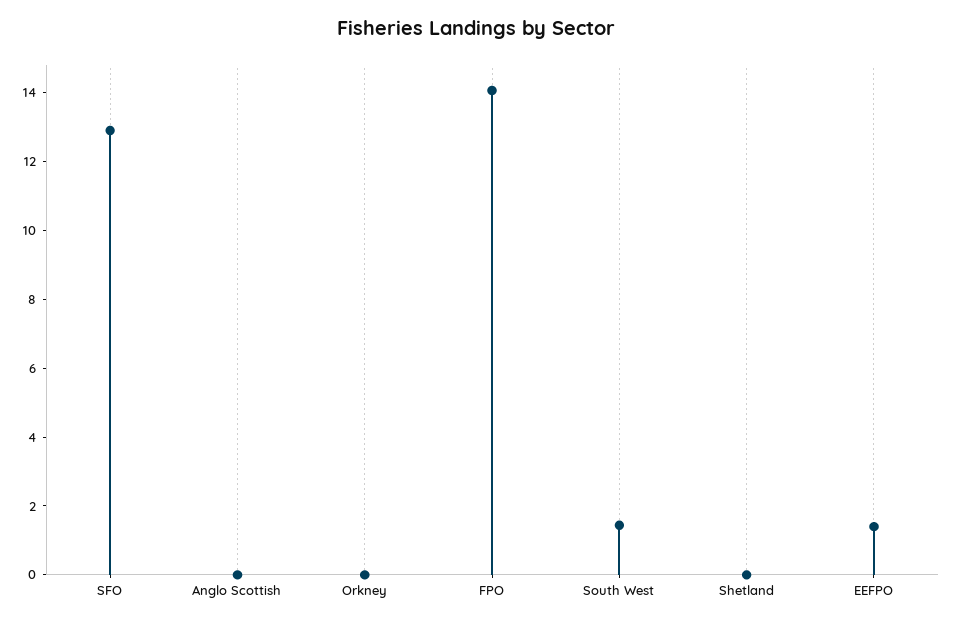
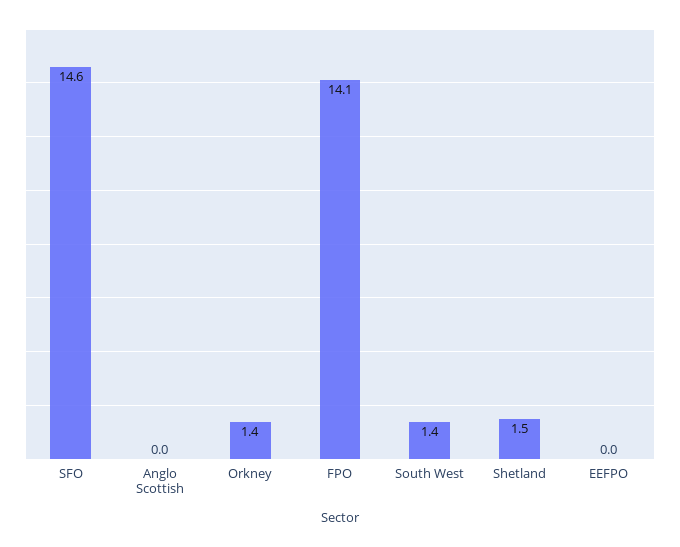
SFO: 13 -> 14.6
Orkney: 0 -> 1.4
Shetland: 0 -> 1.5
EEFPO: 1.5 -> 0

